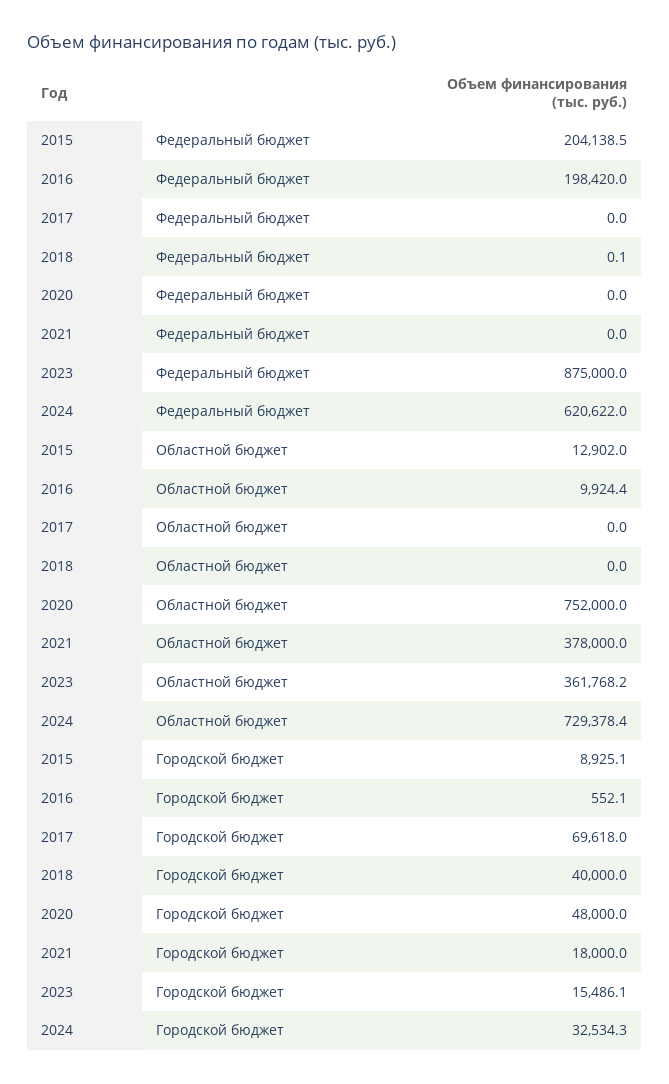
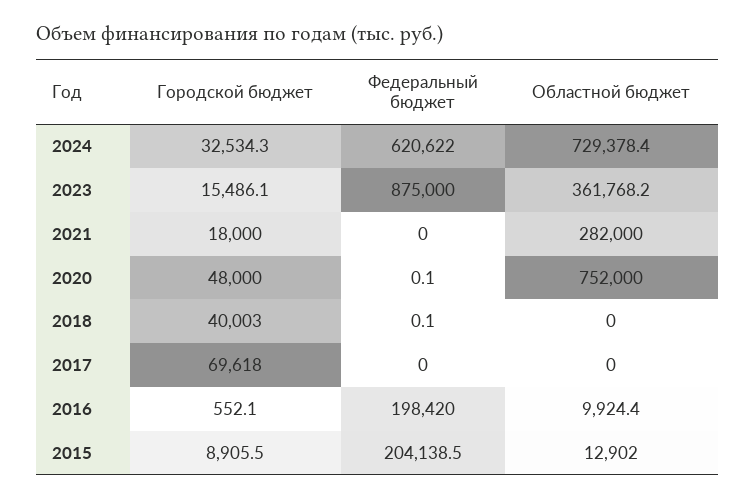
2020, Федеральный бюджет: 0 -> 0.1
2021, Областной бюджет: 378000 -> 282000
2015, Городской бюджет: 8925.1 -> 8905.5
2018, Городской бюджет: 40000 -> 40003

